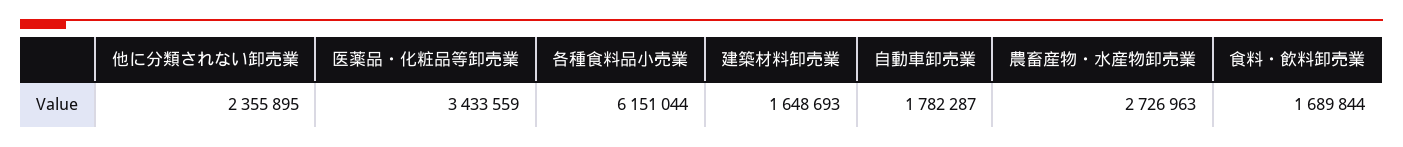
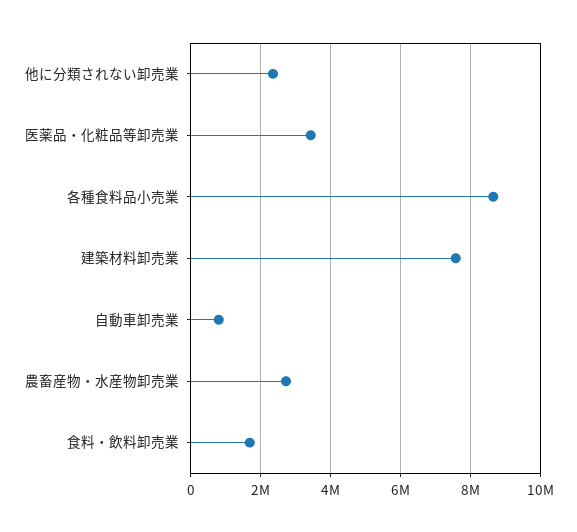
各種食料品小売業: 6151044 -> 8600000
建築材料卸売業: 1648693 -> 7600000
自動車卸売業: 1782287 -> 800000

